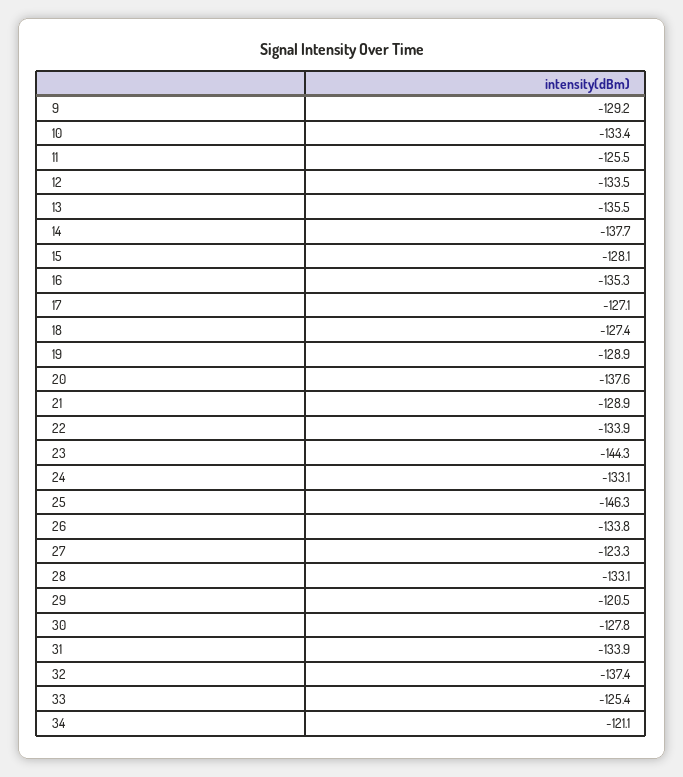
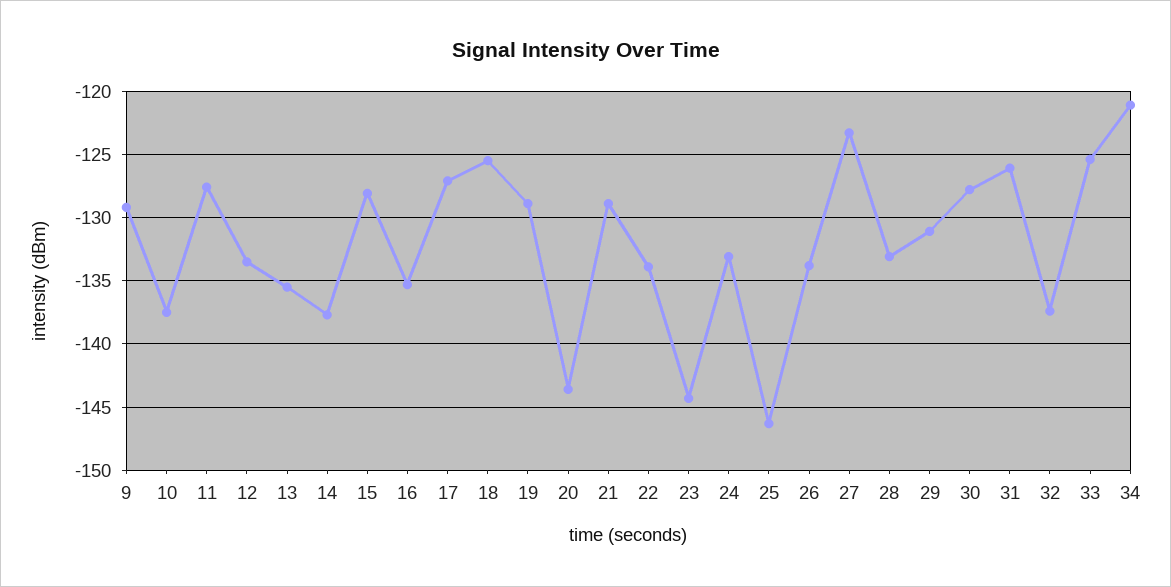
10: -133.4 -> -137.5
11: -125.5 -> -127.5
18: -127.4 -> -125.5
20: -137.6 -> -143.5
29: -120.5 -> -131
31: -133.9 -> -126

